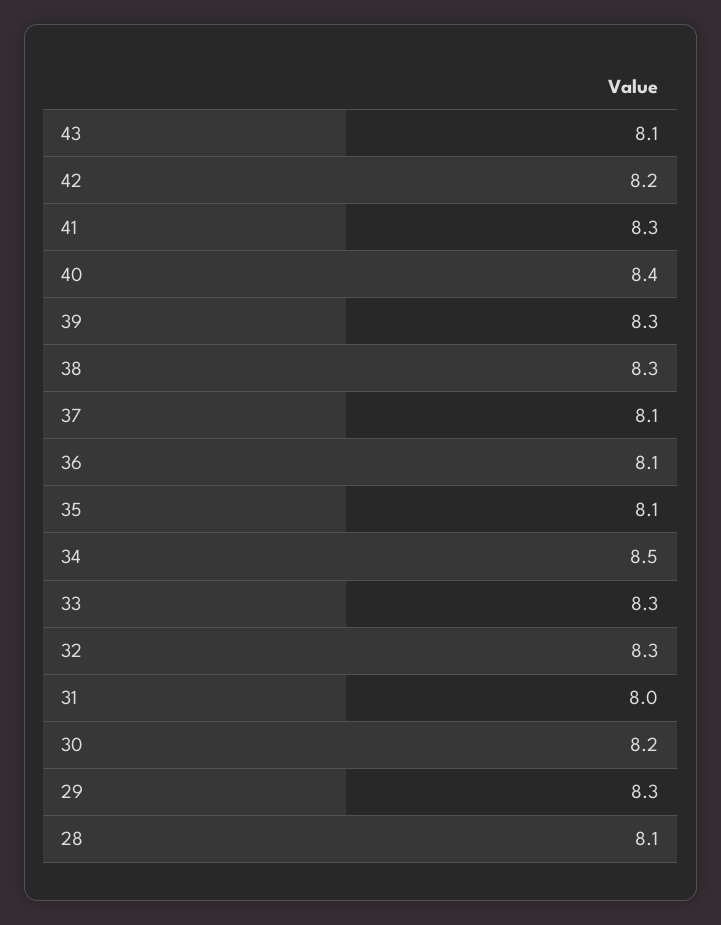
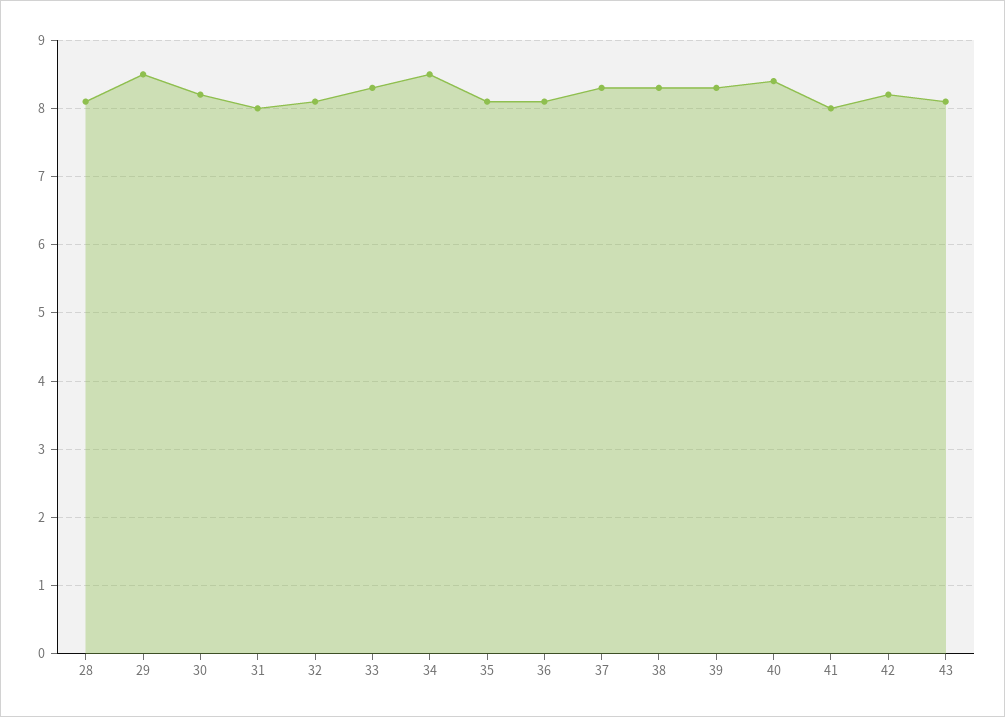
41: 8.3 -> 8
37: 8.1 -> 8.3
32: 8.3 -> 8.1
29: 8.3 -> 8.5

